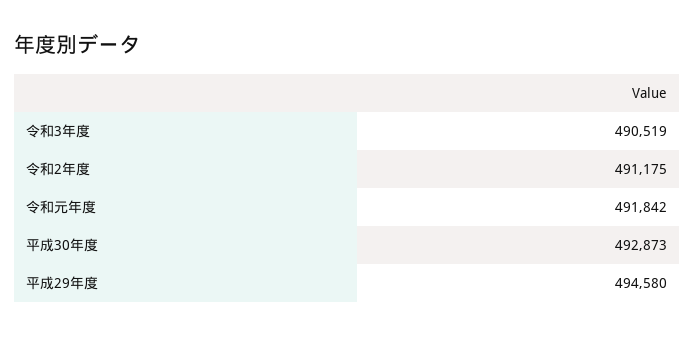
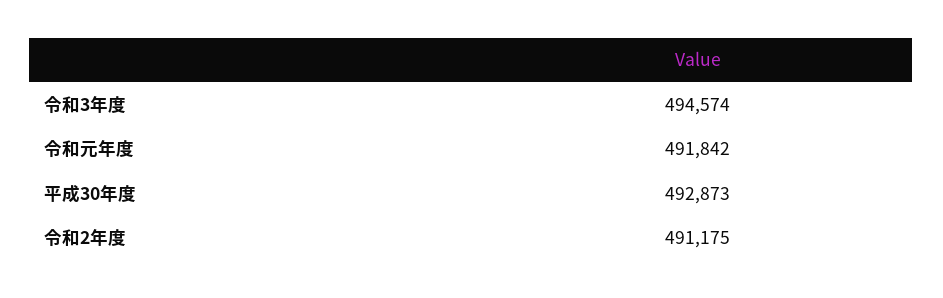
令和3年度: 490519 -> 494574
平成29年度: 494580 -> none

